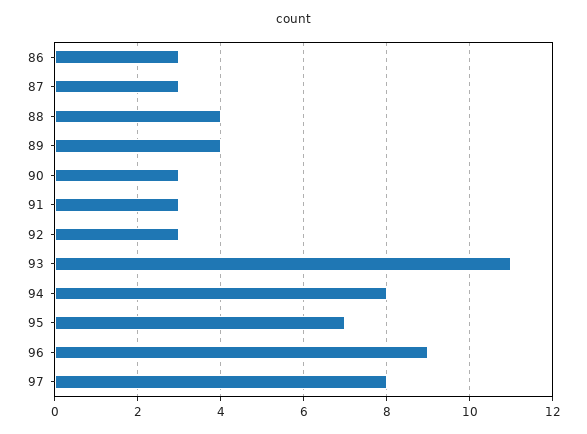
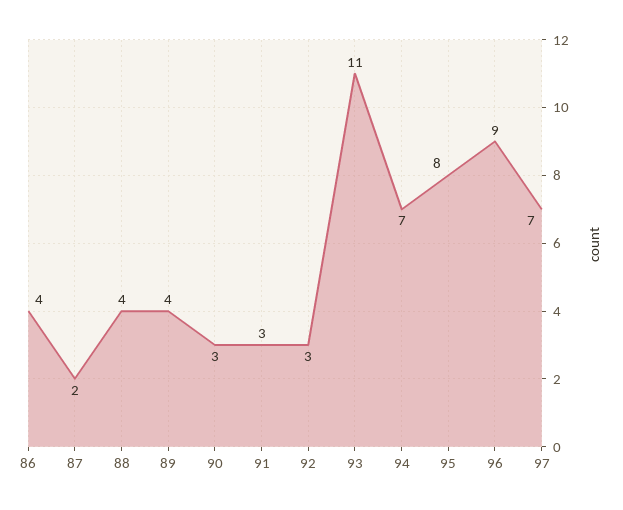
86: 3 -> 4
87: 3 -> 2
94: 8 -> 7
95: 7 -> 8
97: 8 -> 7

